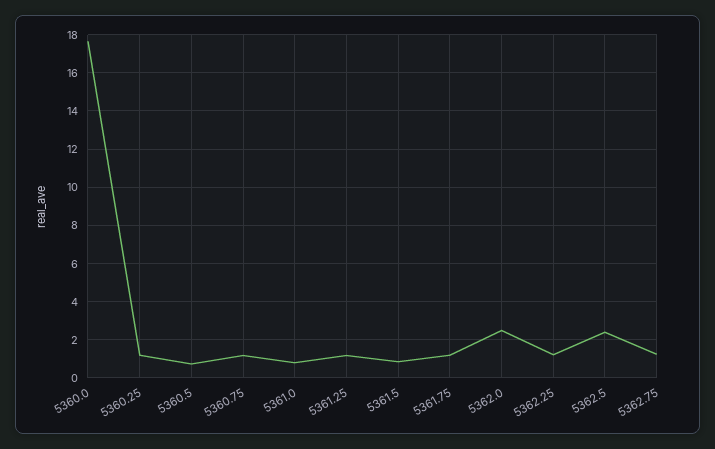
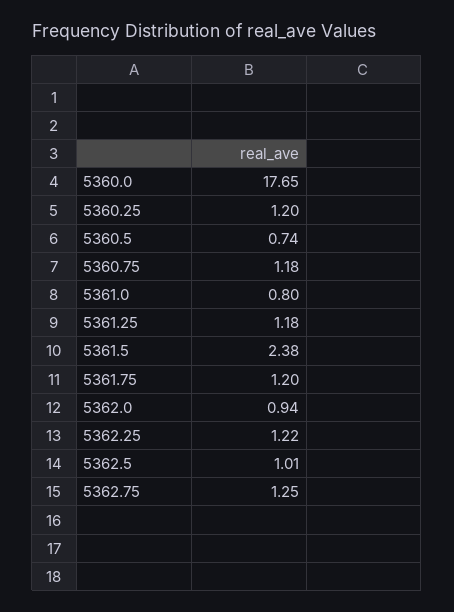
5361.5: 1 -> 2.38
5362.0: 2.5 -> 0.94
5362.5: 2.5 -> 1.01

